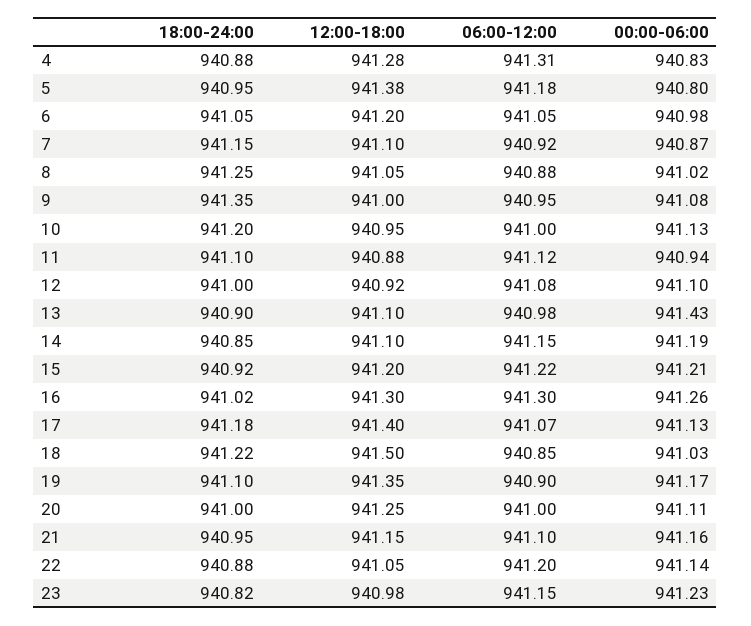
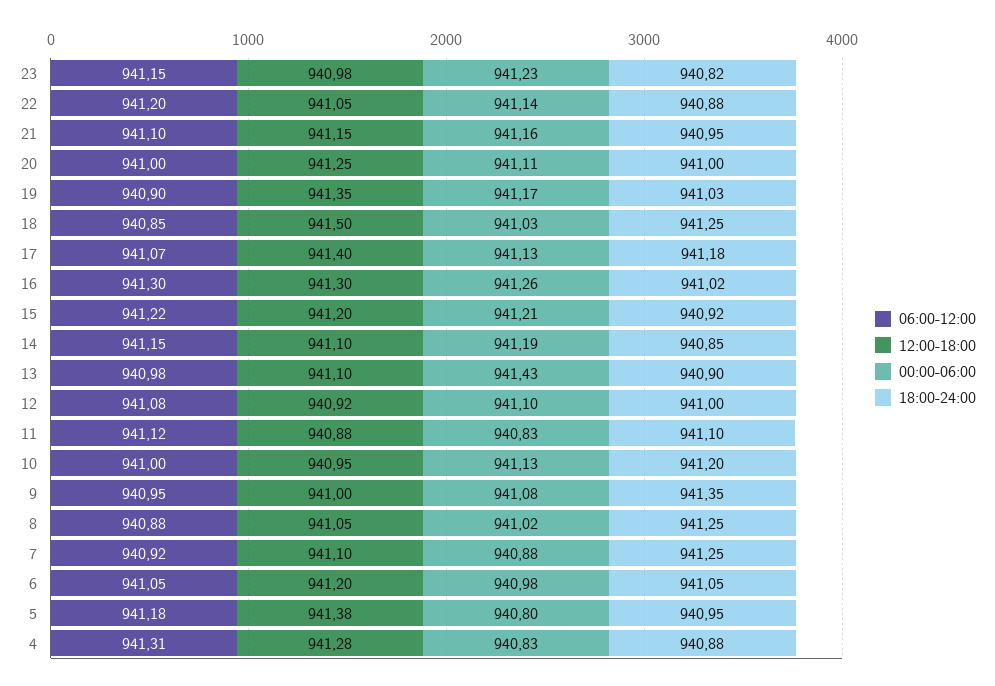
18:00-24:00, 7: 941.15 -> 941.25
00:00-06:00, 7: 940.87 -> 940.88
00:00-06:00, 11: 940.94 -> 940.83
18:00-24:00, 18: 941.22 -> 941.25
18:00-24:00, 19: 941.1 -> 941.03

